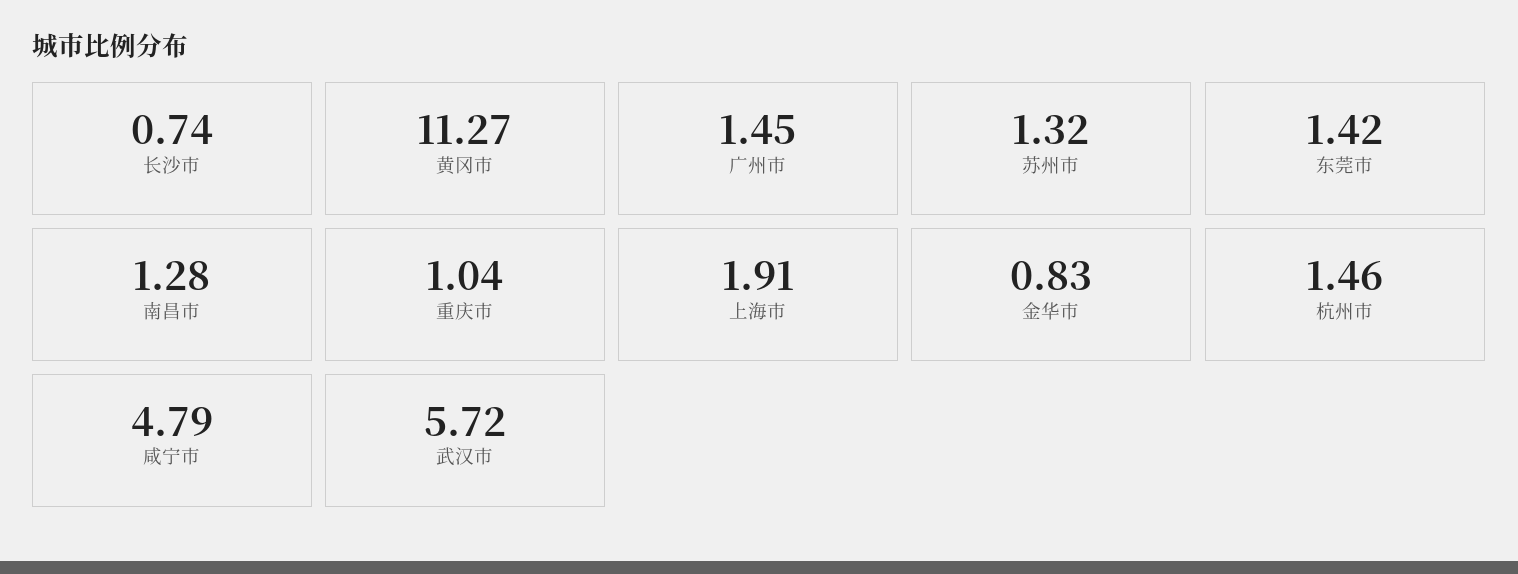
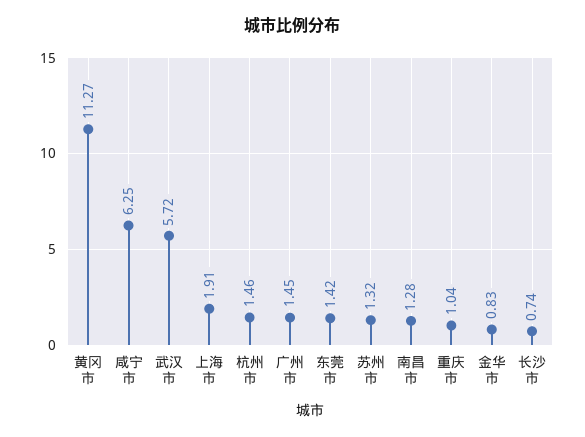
咸宁市: 4.79 -> 6.25

